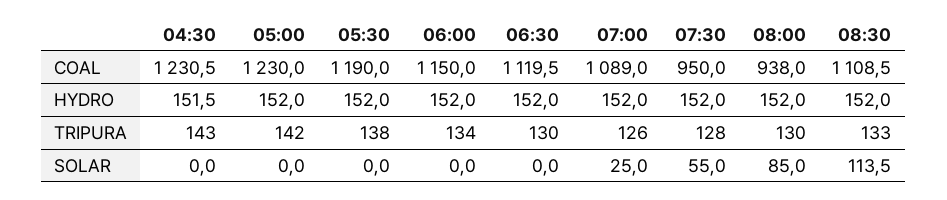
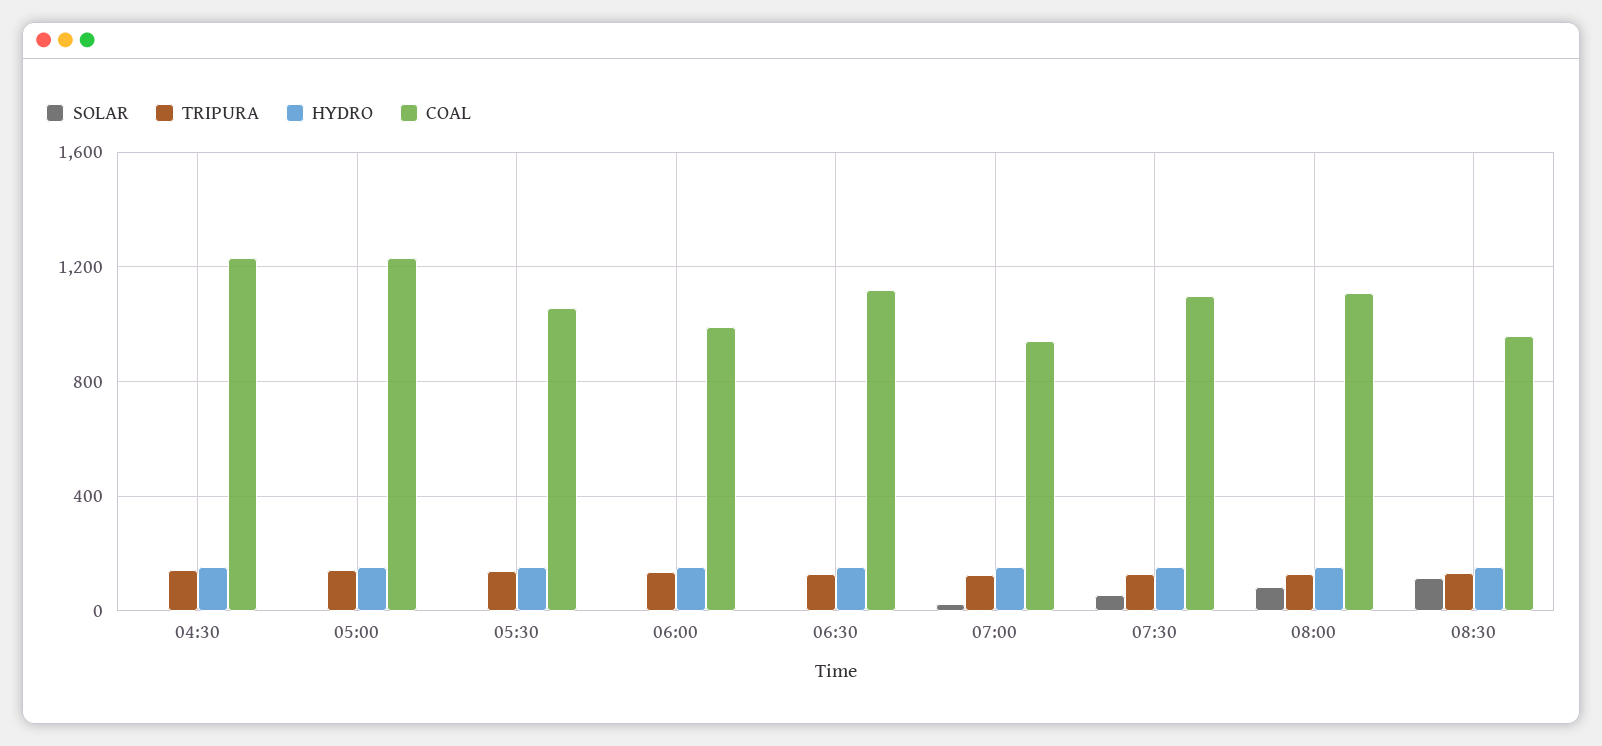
COAL, 05:30: 1190 -> 1050
COAL, 06:00: 1150 -> 1000
COAL, 07:00: 1089 -> 950
COAL, 07:30: 950 -> 1100
COAL, 08:00: 938 -> 1100
COAL, 08:30: 1108.5 -> 950

